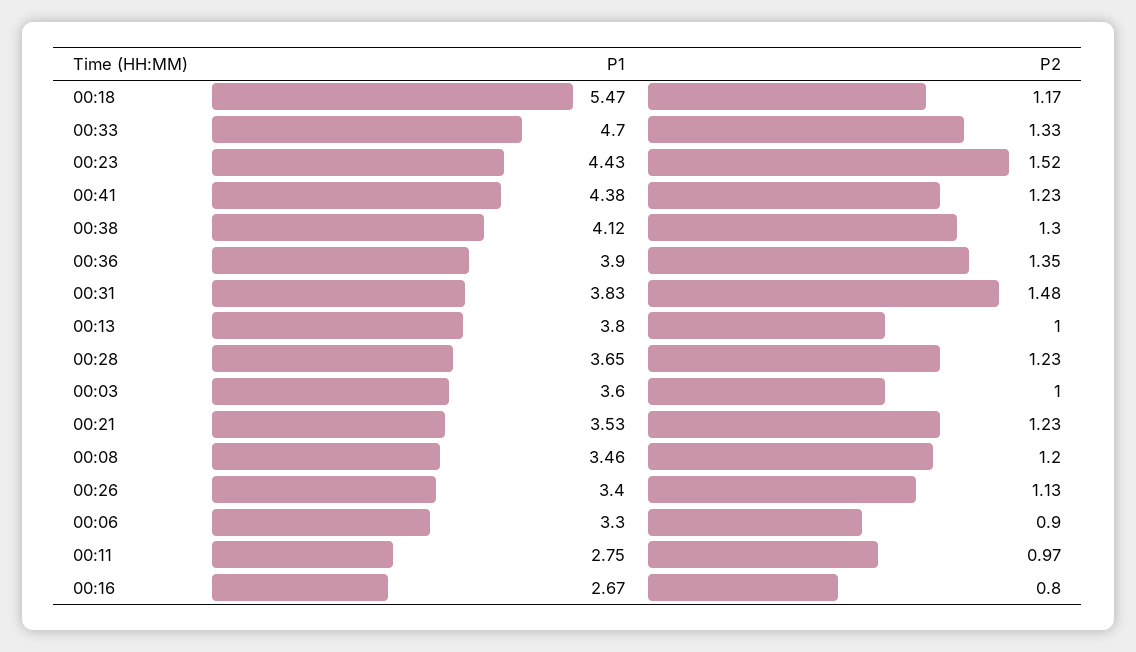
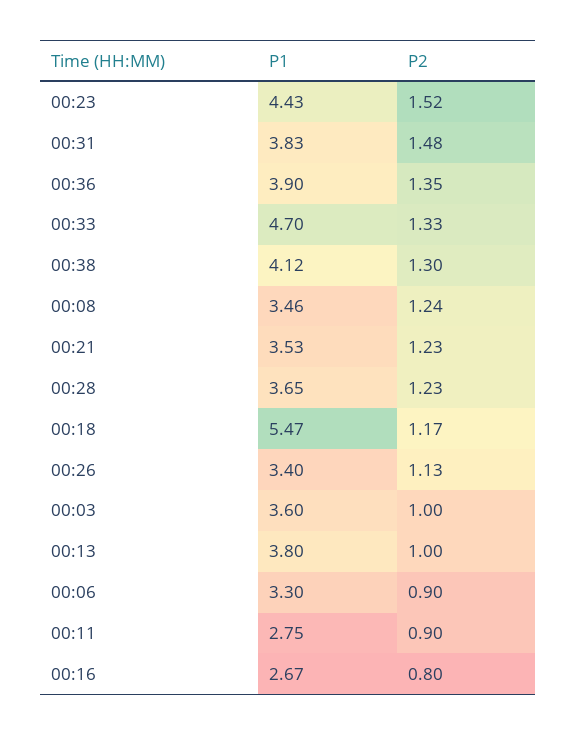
P1, 00:41: 4.38 -> none
P2, 00:41: 1.23 -> none
P2, 00:08: 1.2 -> 1.24
P2, 00:11: 0.97 -> 0.9

